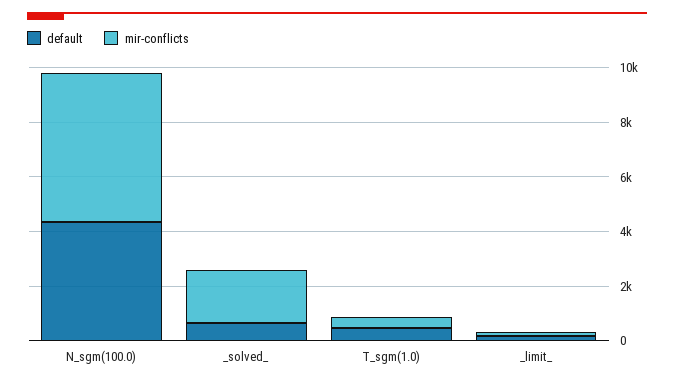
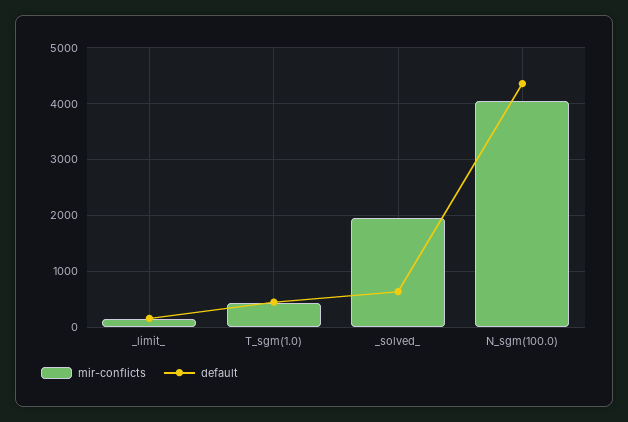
mir-conflicts, N_sgm(100.0): 5500 -> 4000

